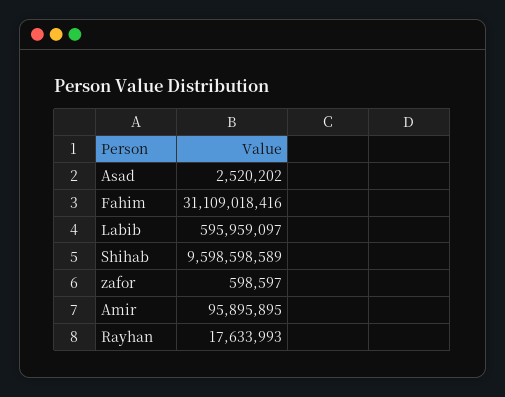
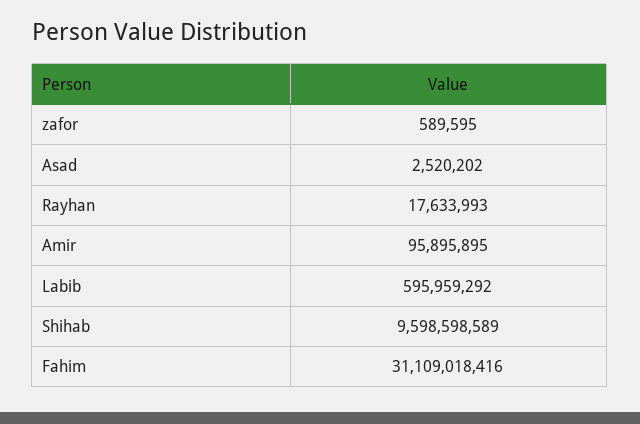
Labib: 595959097 -> 595959292
zafor: 598597 -> 589595

